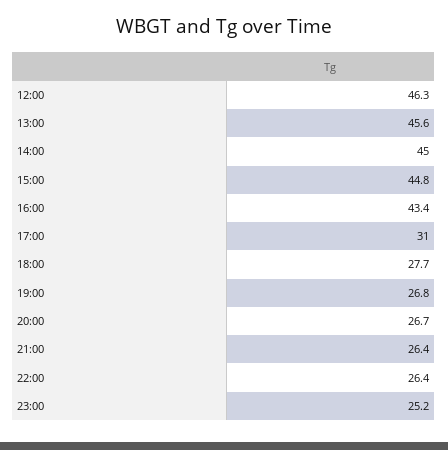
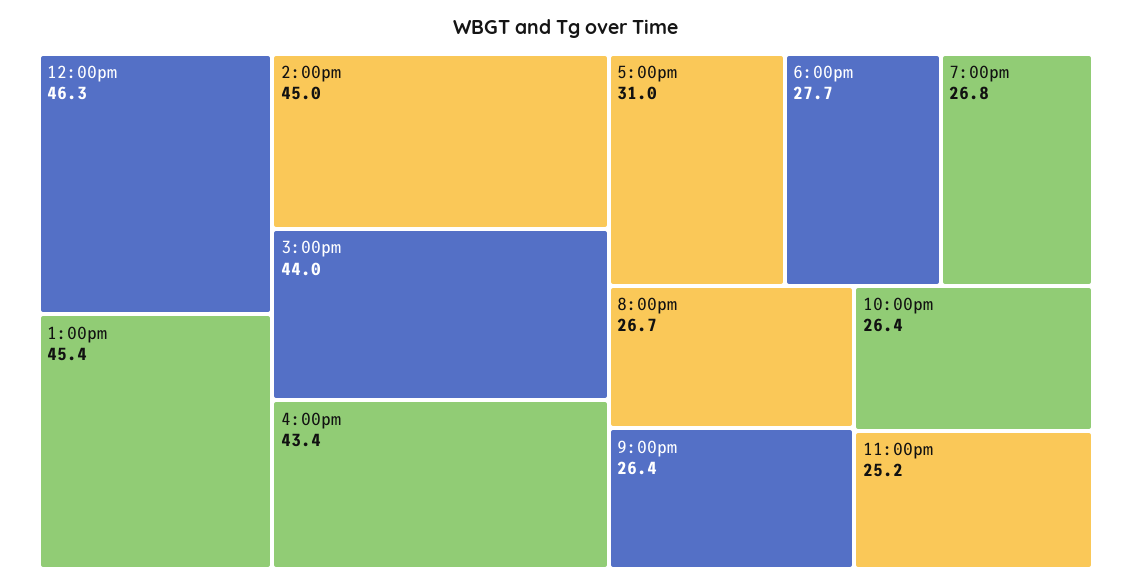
13:00: 45.6 -> 45.4
15:00: 44.8 -> 44

